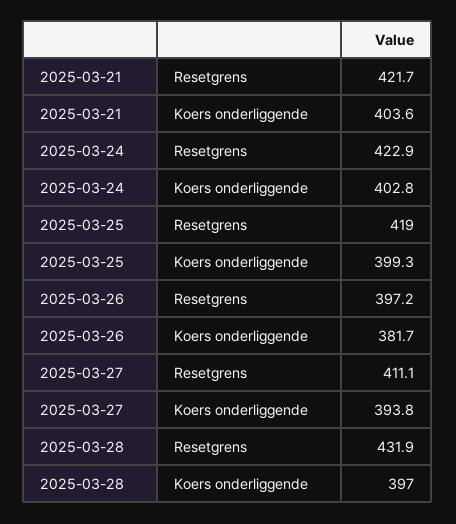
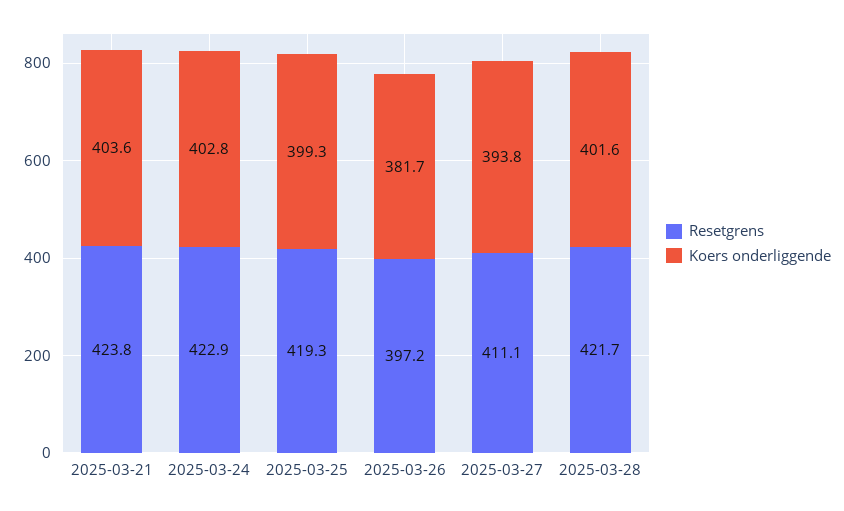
Resetgrens, 2025-03-21: 421.7 -> 423.8
Resetgrens, 2025-03-25: 419 -> 419.3
Resetgrens, 2025-03-28: 431.9 -> 421.7
Koers onderliggende, 2025-03-28: 397 -> 401.6

